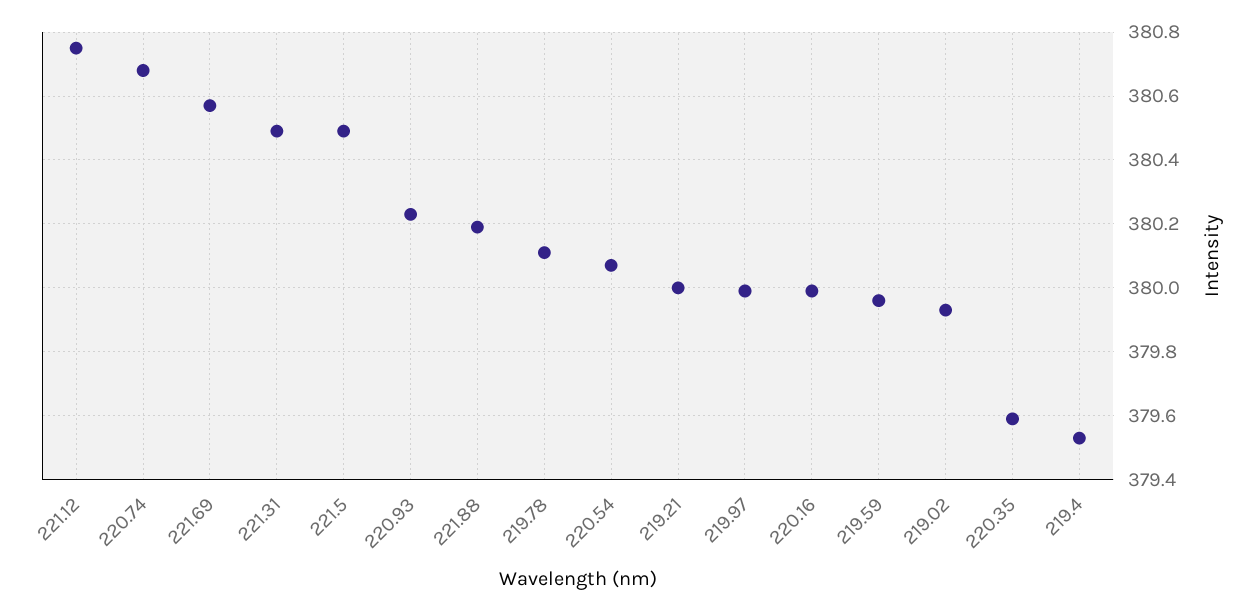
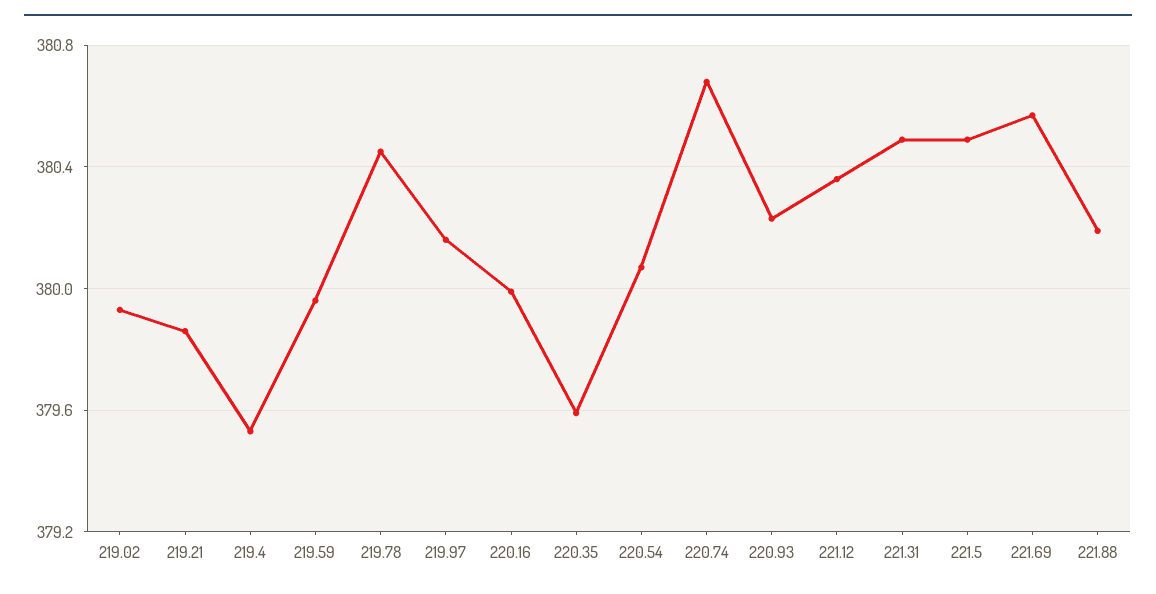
221.12: 380.75 -> 380.35
219.78: 380.1 -> 380.45
219.21: 380 -> 379.85
219.97: 380 -> 380.15

